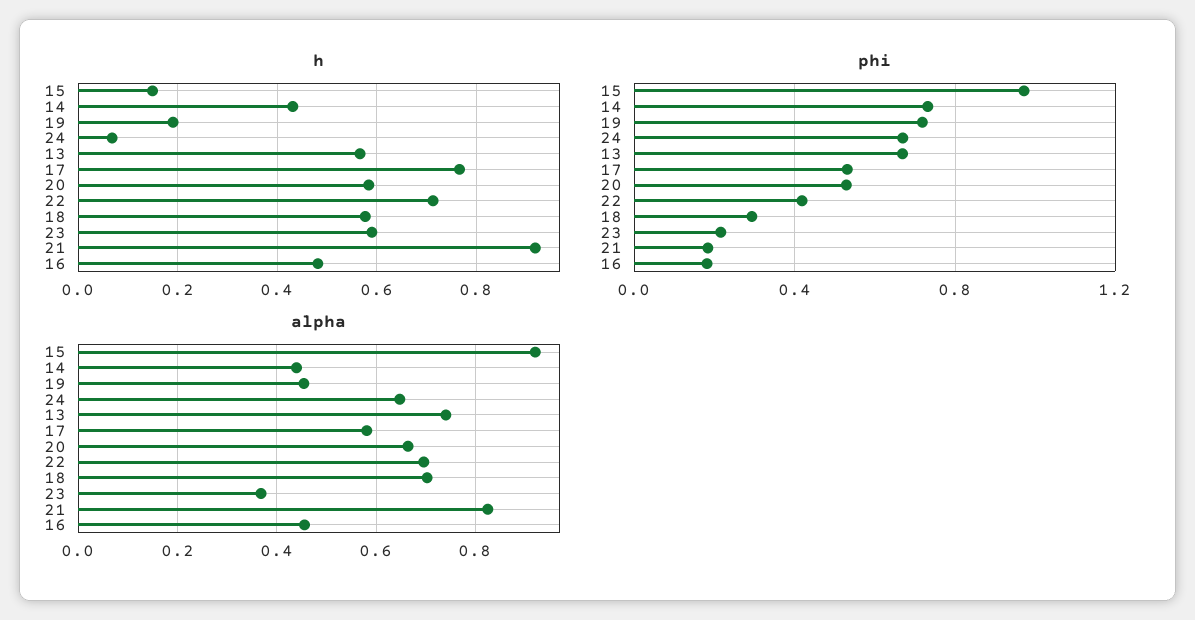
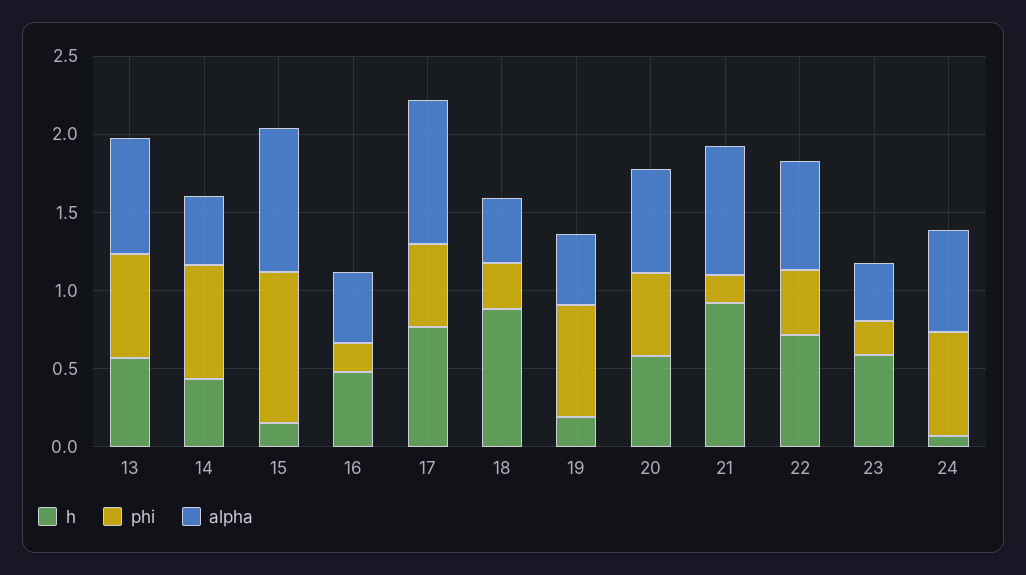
h, 18: 0.58 -> 0.9
alpha, 17: 0.58 -> 0.9
alpha, 18: 0.7 -> 0.4

